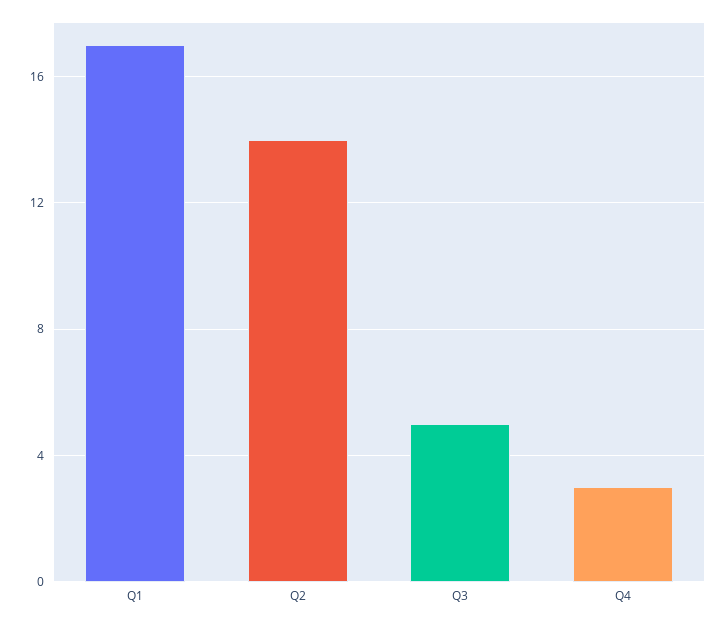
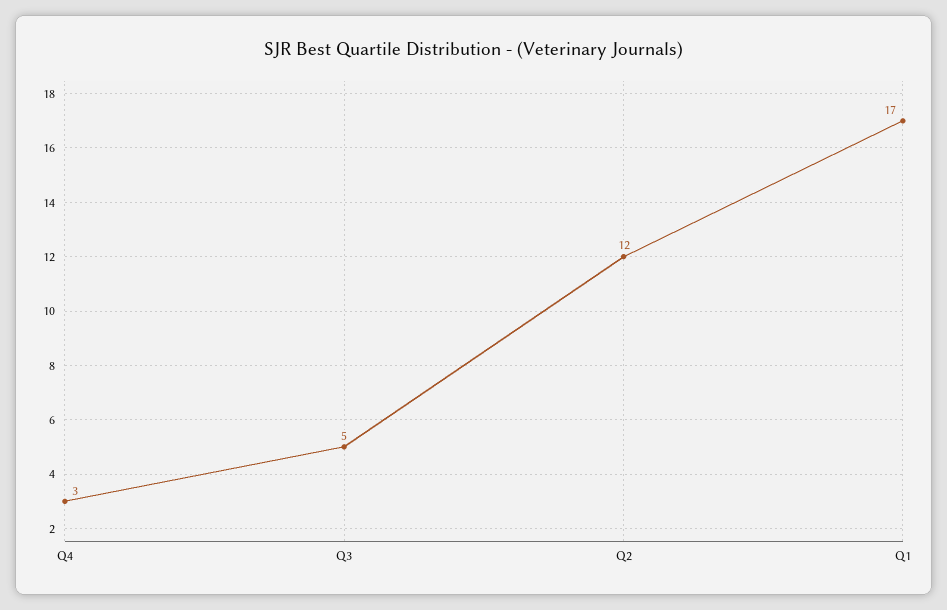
Q2: 14 -> 12

